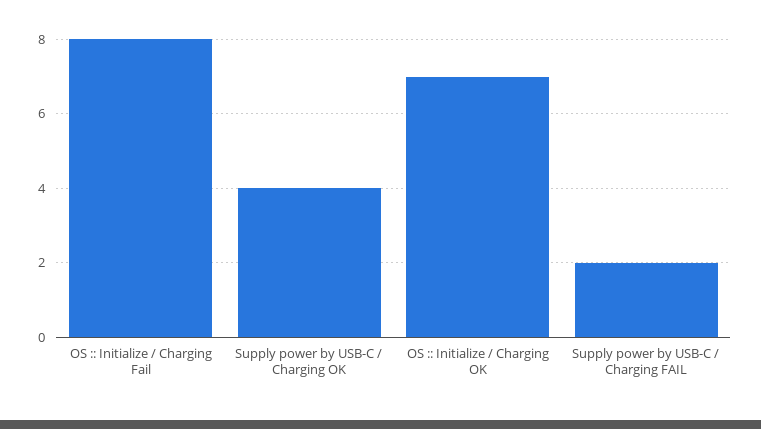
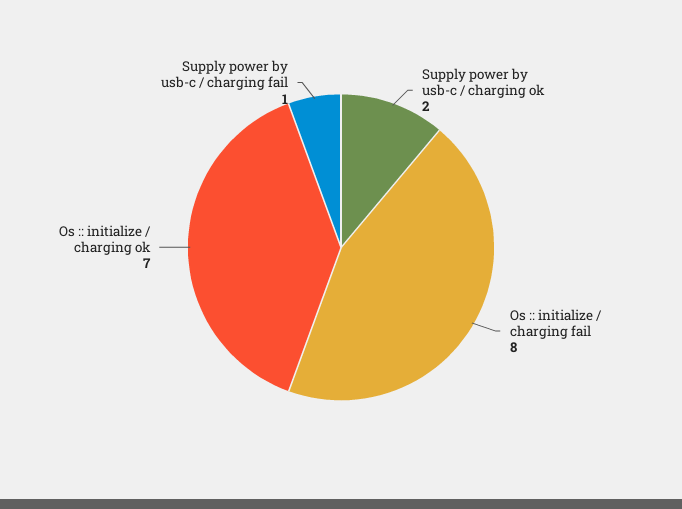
Supply power by USB-C / Charging OK: 4 -> 2
Supply power by USB-C / Charging FAIL: 2 -> 1

